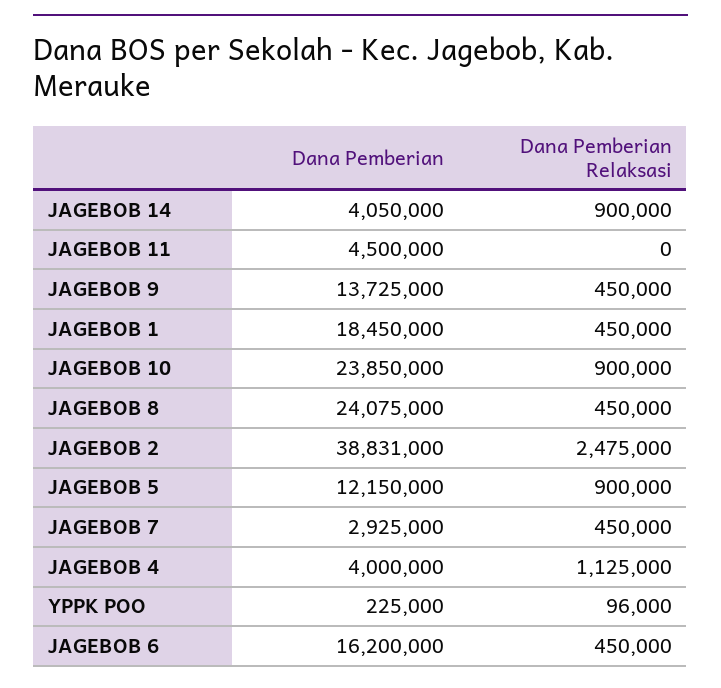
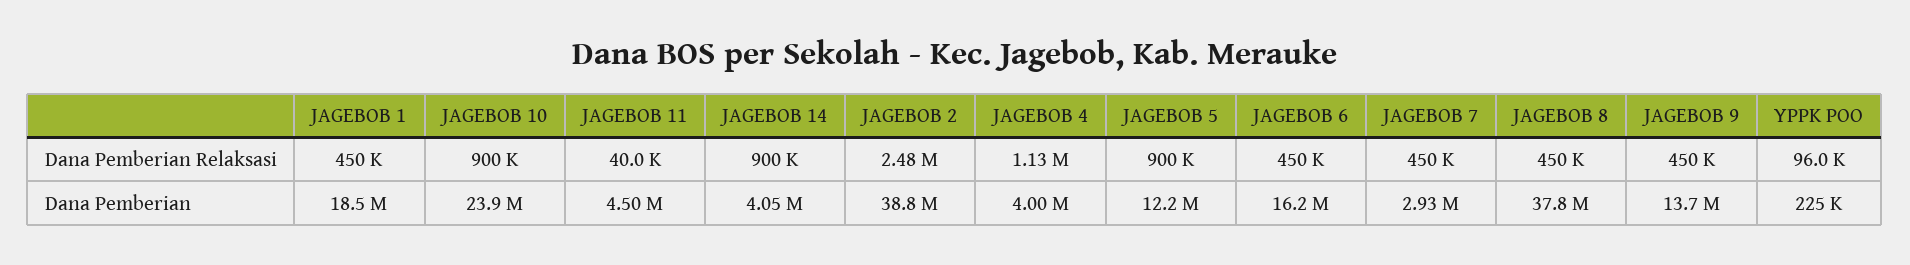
Dana Pemberian Relaksasi, JAGEBOB 11: 0 -> 40000
Dana Pemberian, JAGEBOB 8: 24075000 -> 37800000

